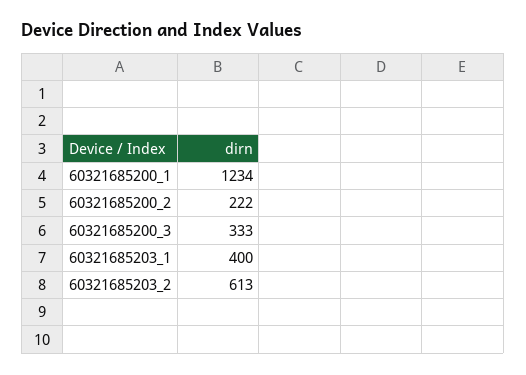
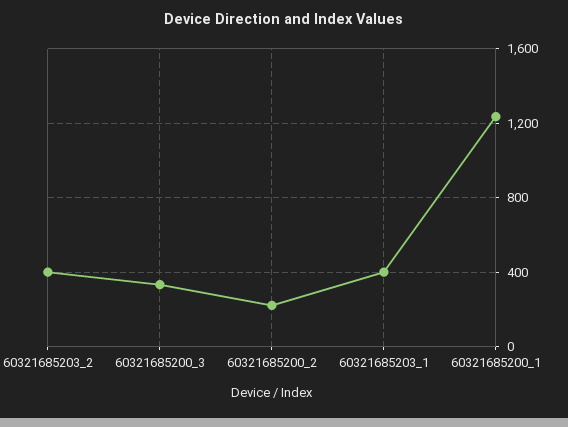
60321685203_2: 613 -> 400

